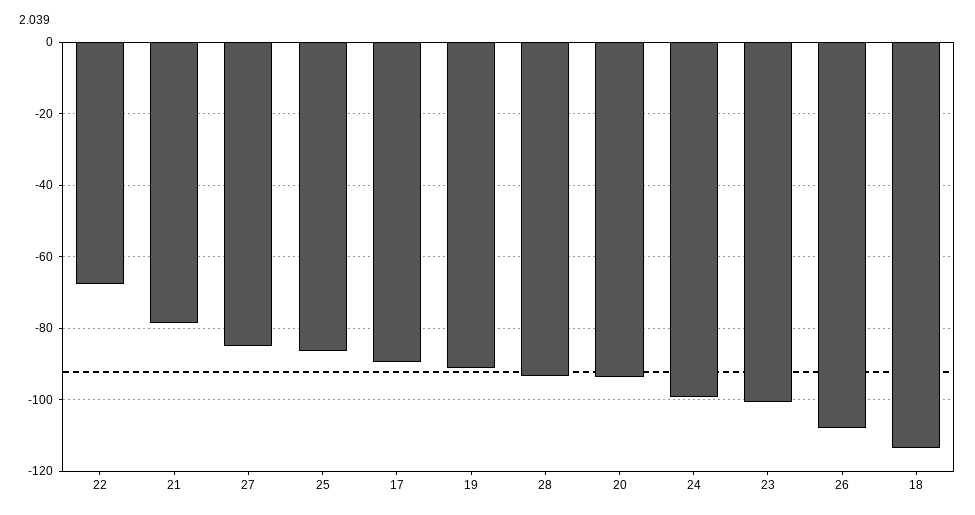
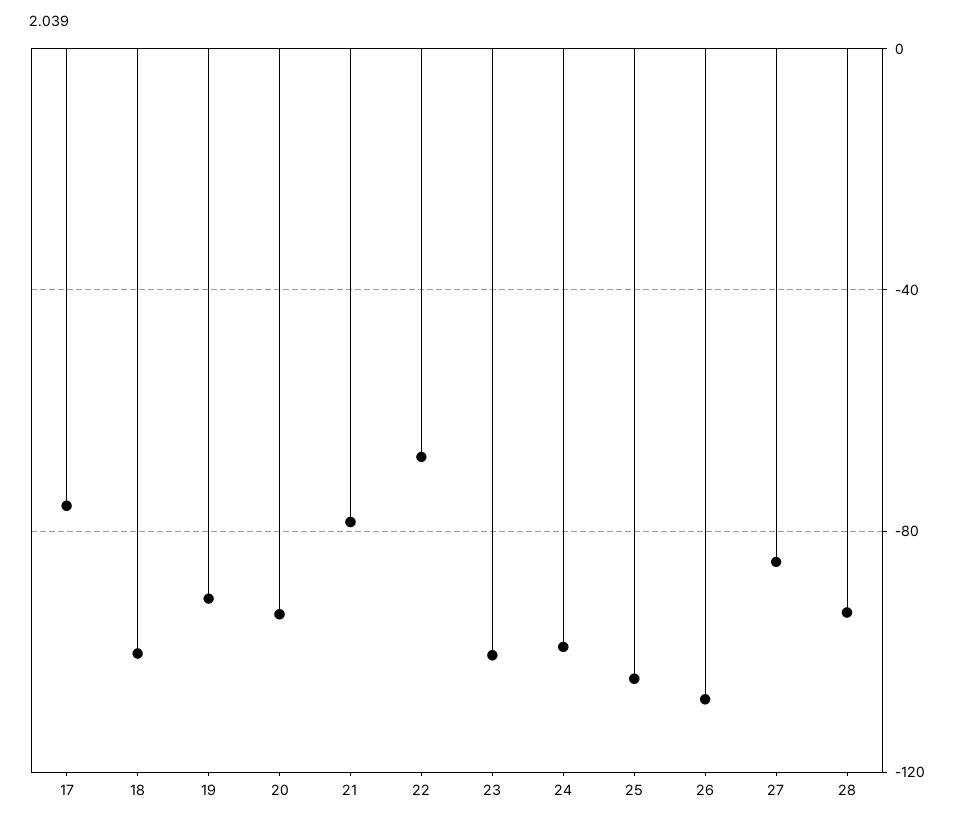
25: -86 -> -105
17: -90 -> -75
18: -114 -> -100

